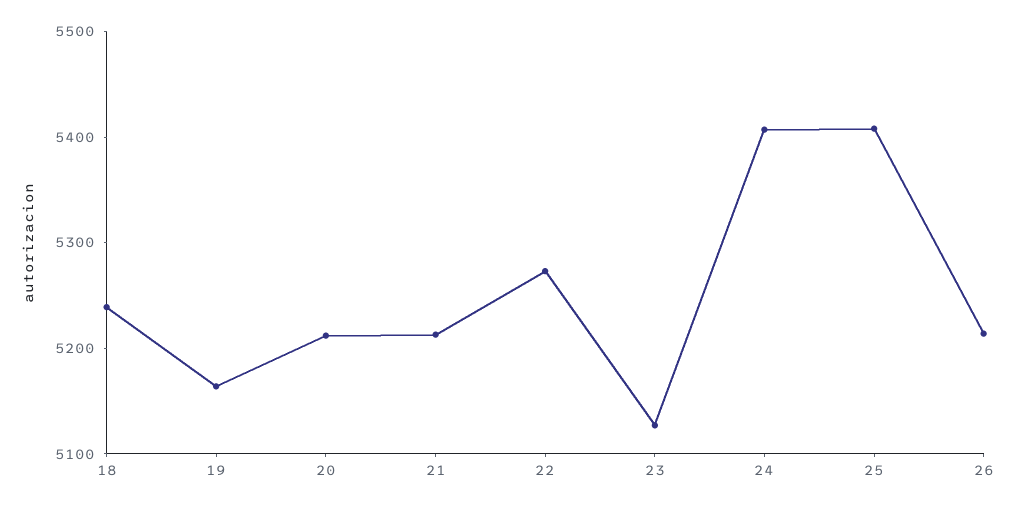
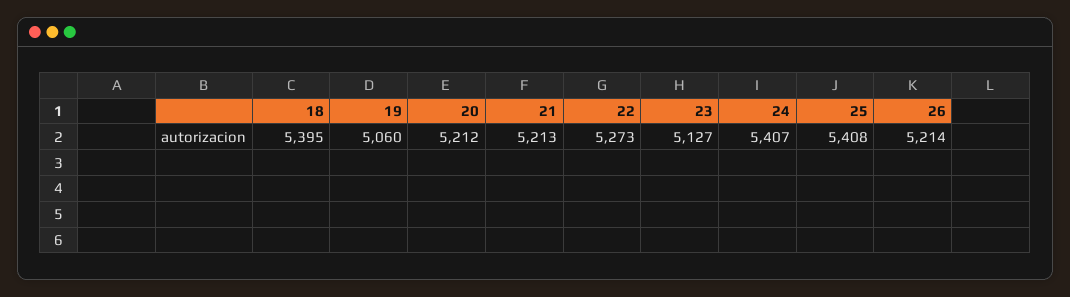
18: 5240 -> 5395
19: 5160 -> 5060

